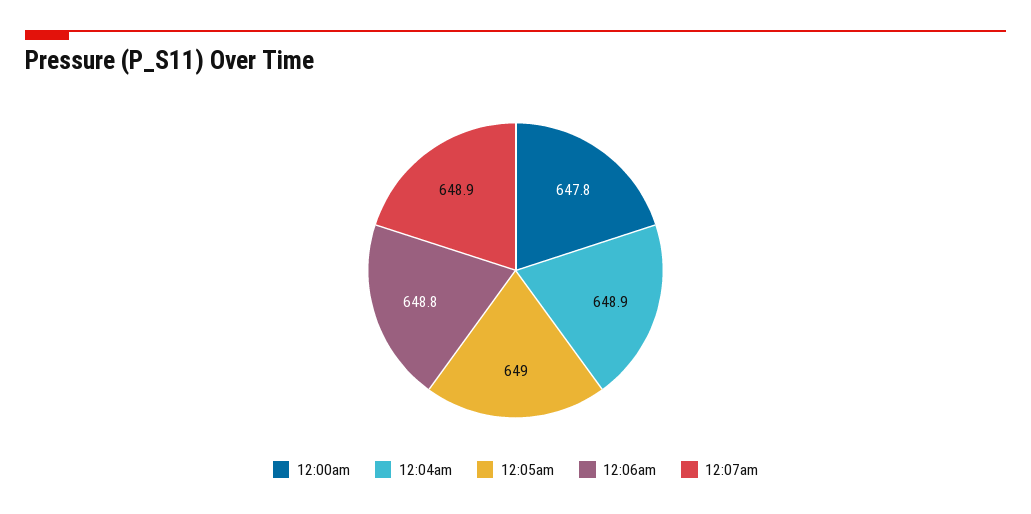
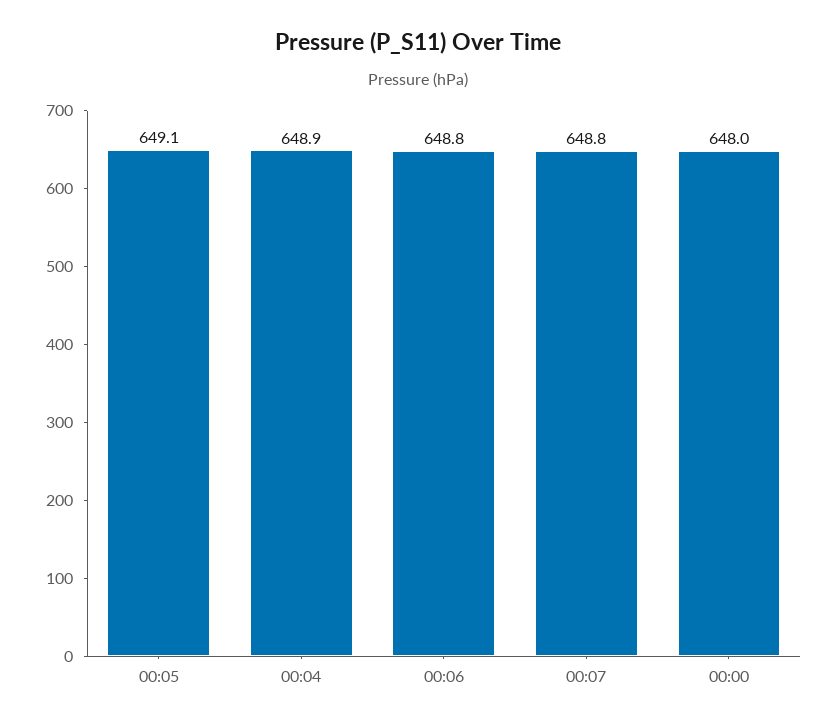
12:00am: 647.8 -> 648
12:05am: 649 -> 649.1
12:07am: 648.9 -> 648.8

